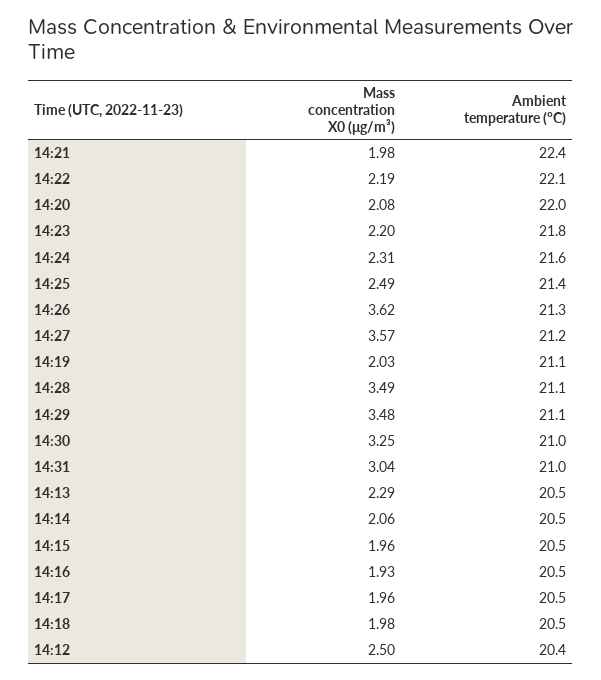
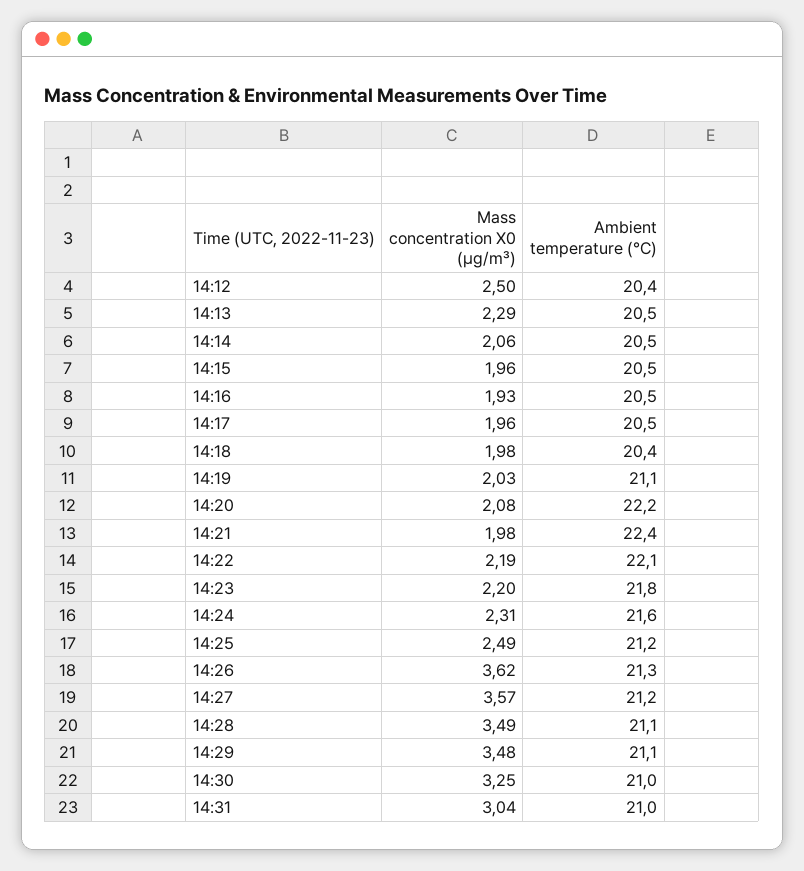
Ambient temperature (°C), 14:20: 22 -> 22.2
Ambient temperature (°C), 14:25: 21.4 -> 21.2
Ambient temperature (°C), 14:18: 20.5 -> 20.4

